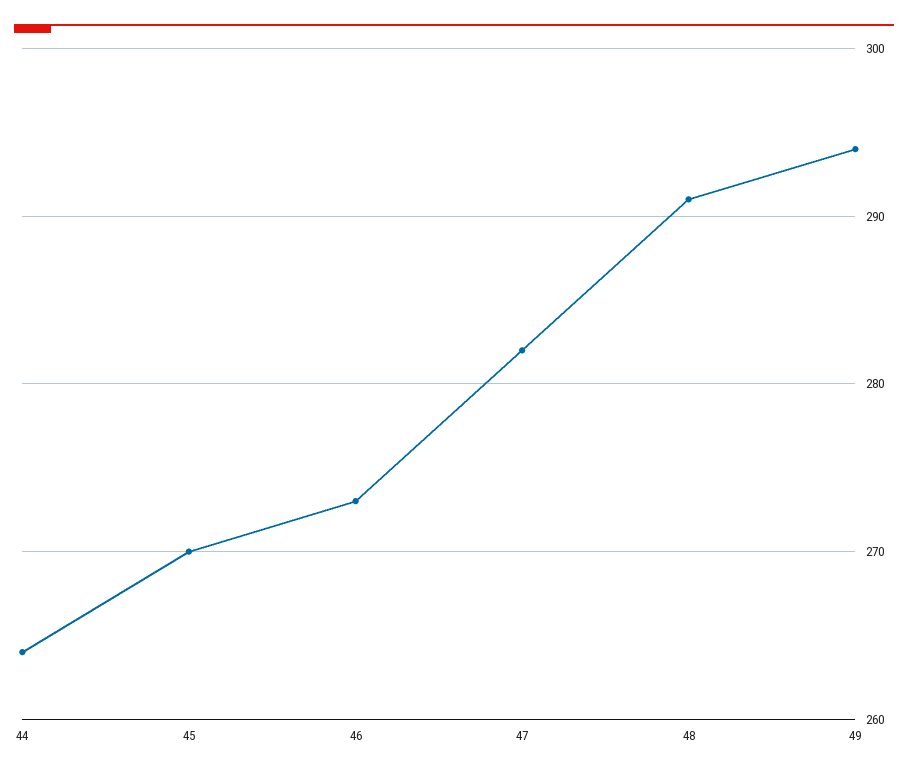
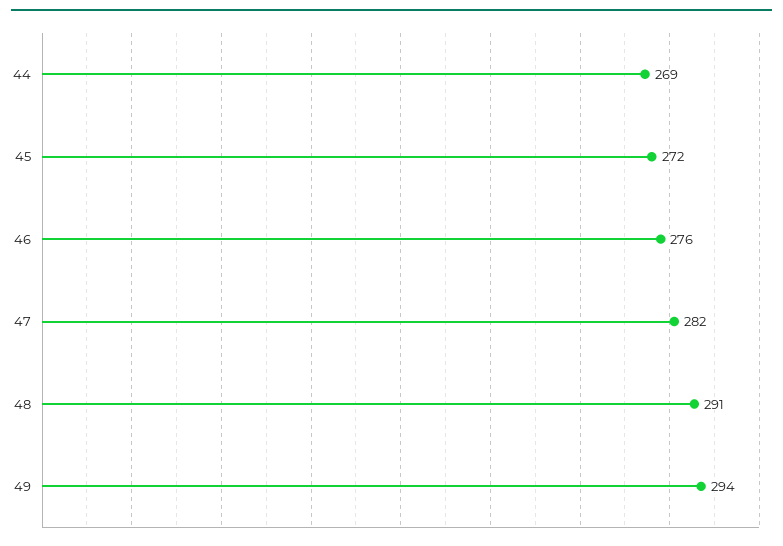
44: 264 -> 269
45: 270 -> 272
46: 273 -> 276

